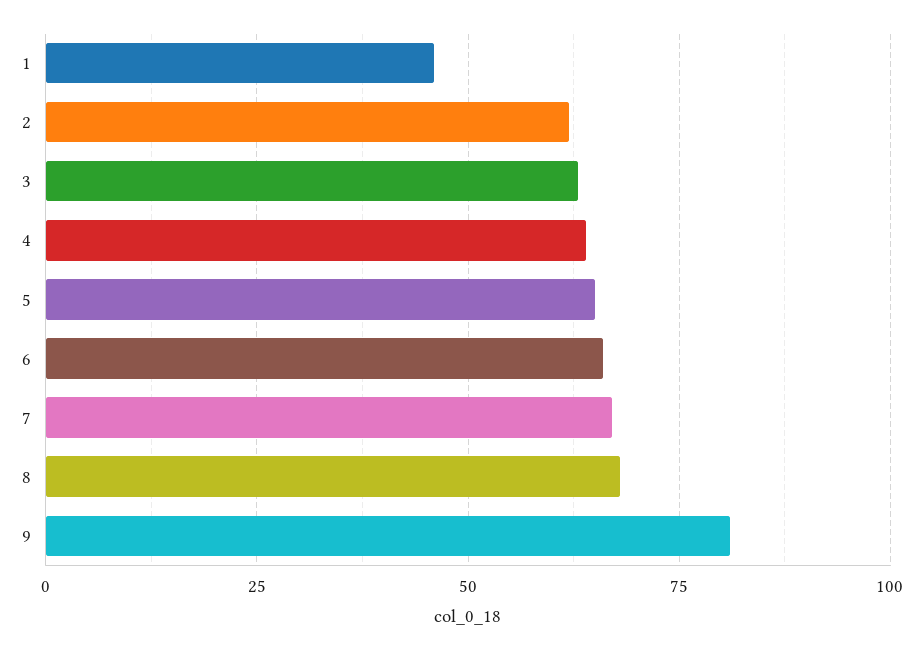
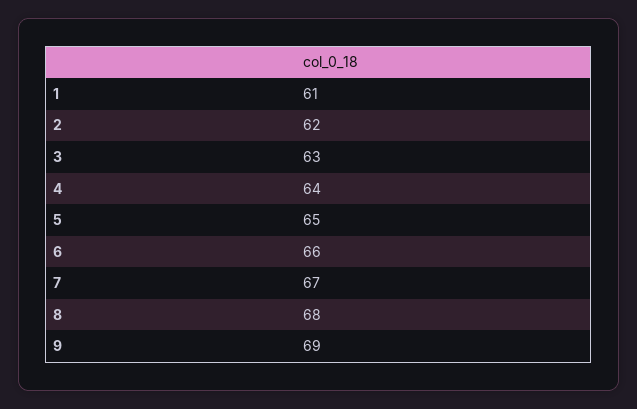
1: 45 -> 61
9: 80 -> 69

